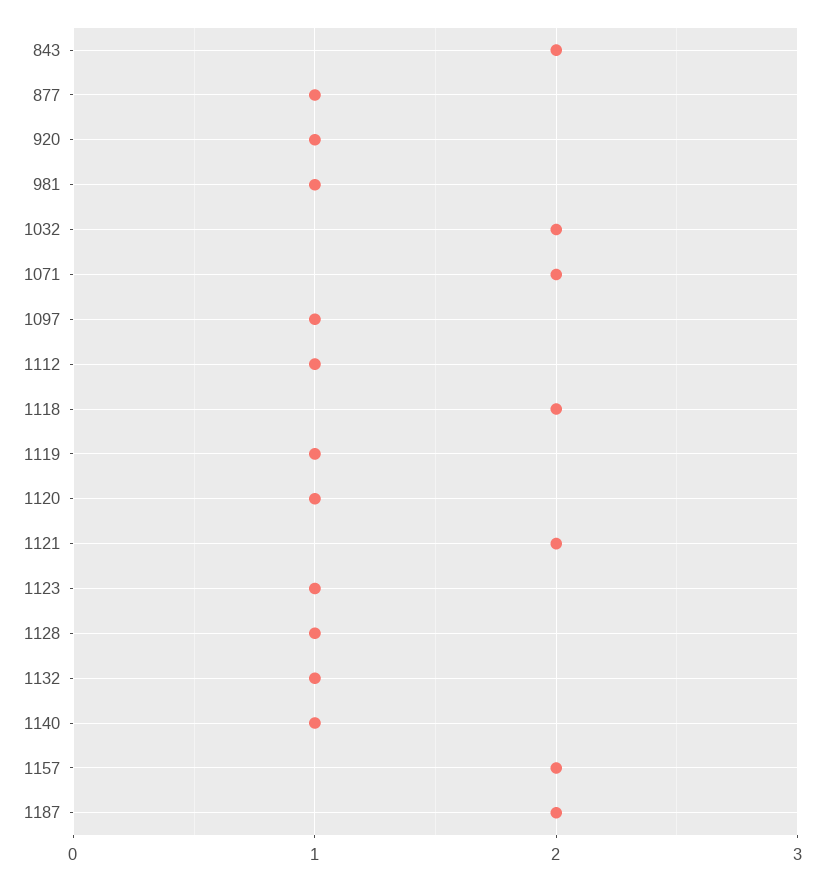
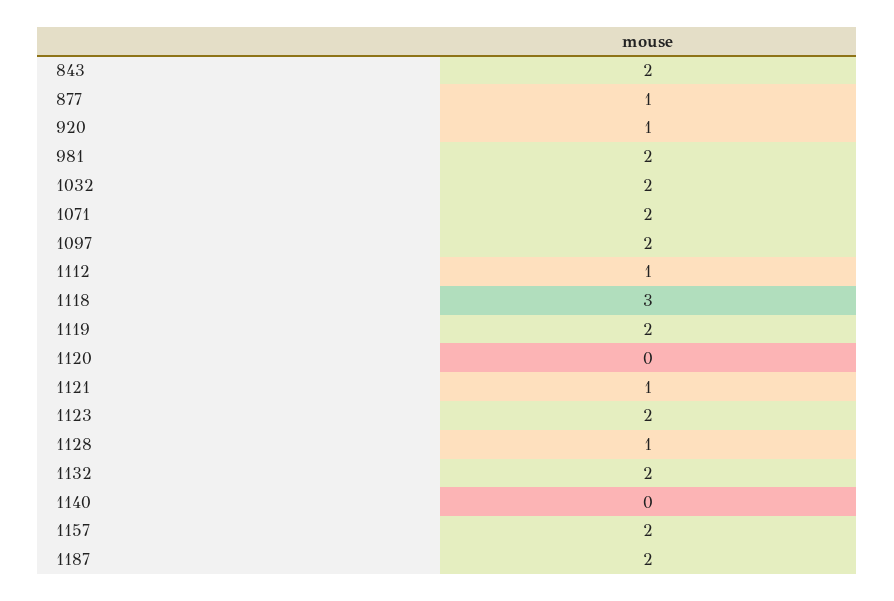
981: 1 -> 2
1097: 1 -> 2
1118: 2 -> 3
1119: 1 -> 2
1120: 1 -> 0
1121: 2 -> 1
1123: 1 -> 2
1132: 1 -> 2
1140: 1 -> 0

